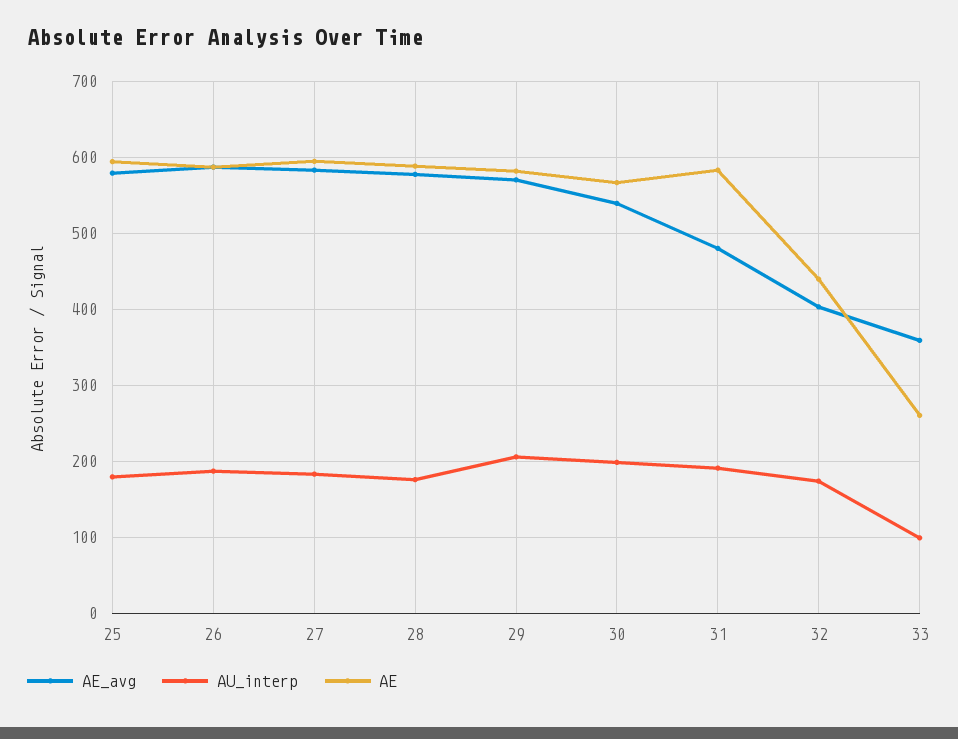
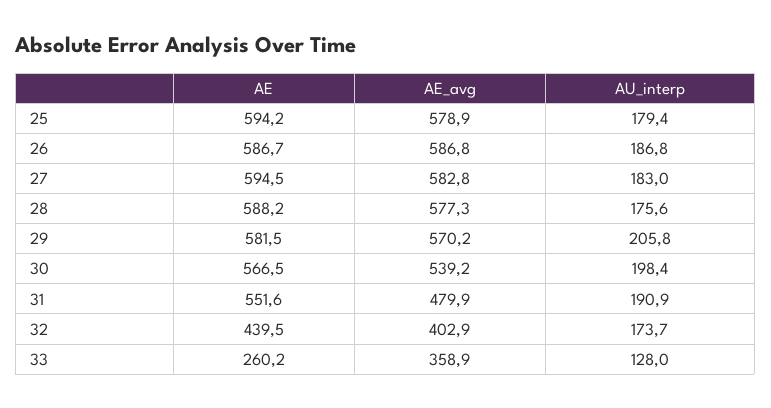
AE, 31: 580 -> 551.6
AU_interp, 33: 100 -> 128

